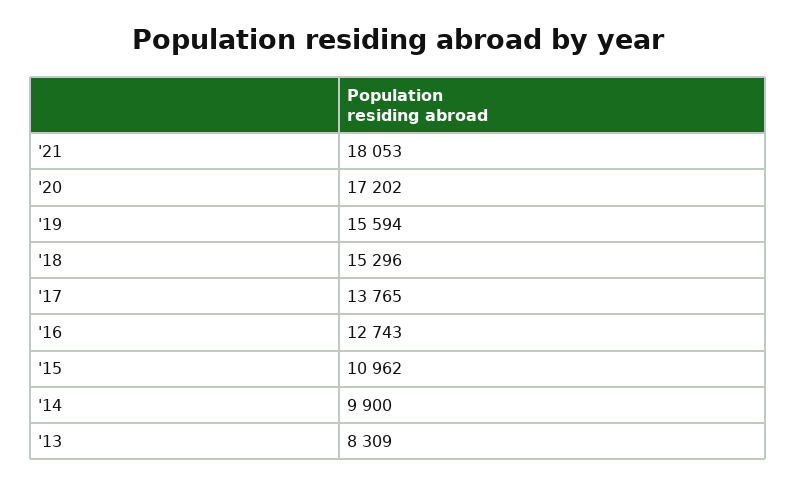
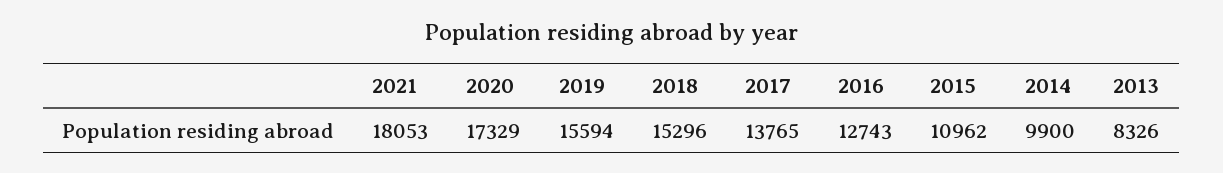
'20: 17202 -> 17329
'13: 8309 -> 8326

